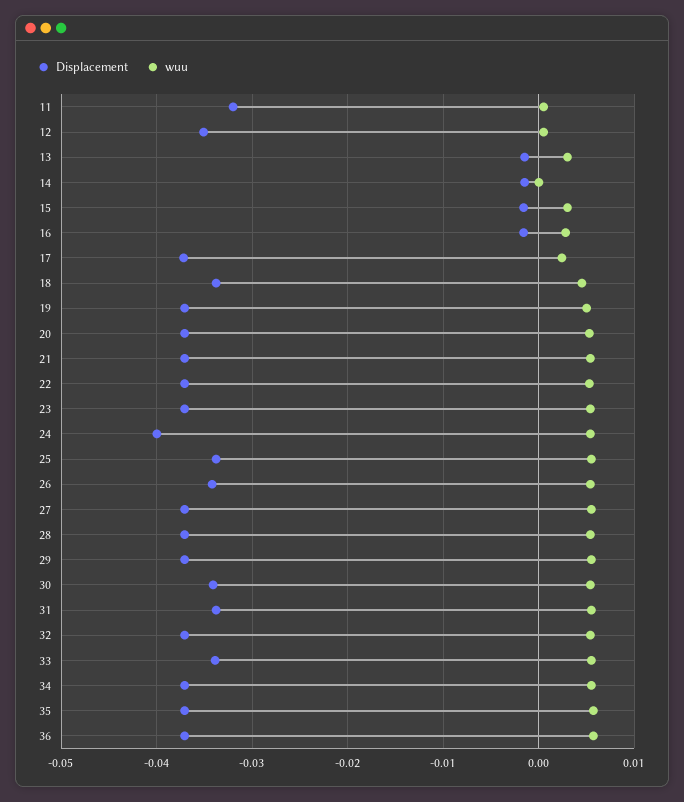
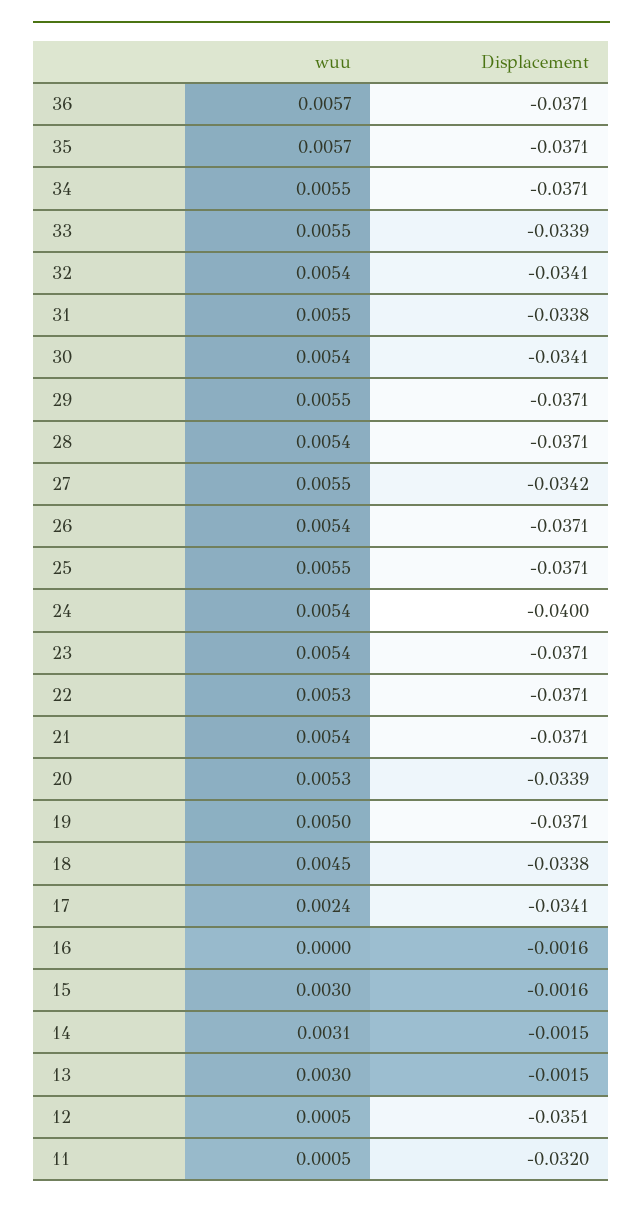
wuu, 14: 0 -> 0.0031
wuu, 16: 0.003 -> 0
Displacement, 17: -0.037 -> -0.0341
Displacement, 20: -0.037 -> -0.0339
Displacement, 25: -0.034 -> -0.0371
Displacement, 26: -0.034 -> -0.0371
Displacement, 27: -0.037 -> -0.0342
Displacement, 32: -0.037 -> -0.0341

